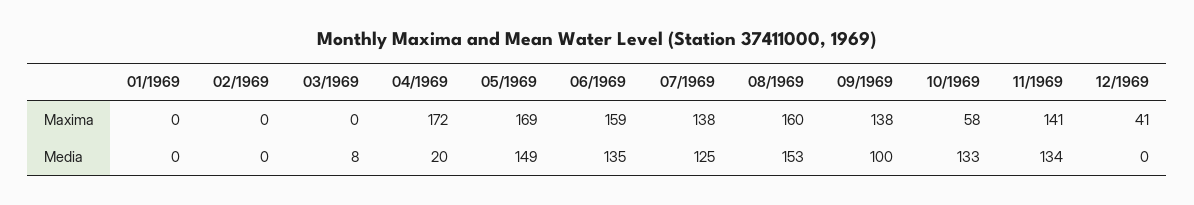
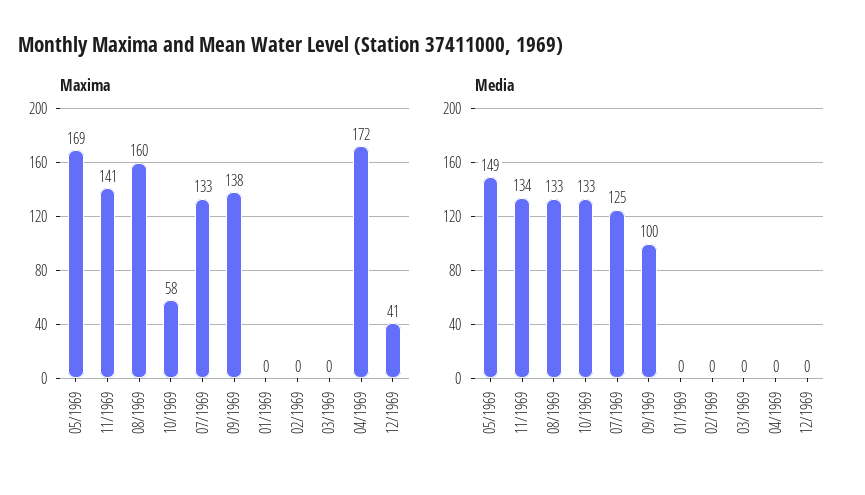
Maxima, 06/1969: 159 -> none
Maxima, 07/1969: 138 -> 133
Media, 03/1969: 8 -> 0
Media, 04/1969: 20 -> 0
Media, 06/1969: 135 -> none
Media, 08/1969: 153 -> 133

